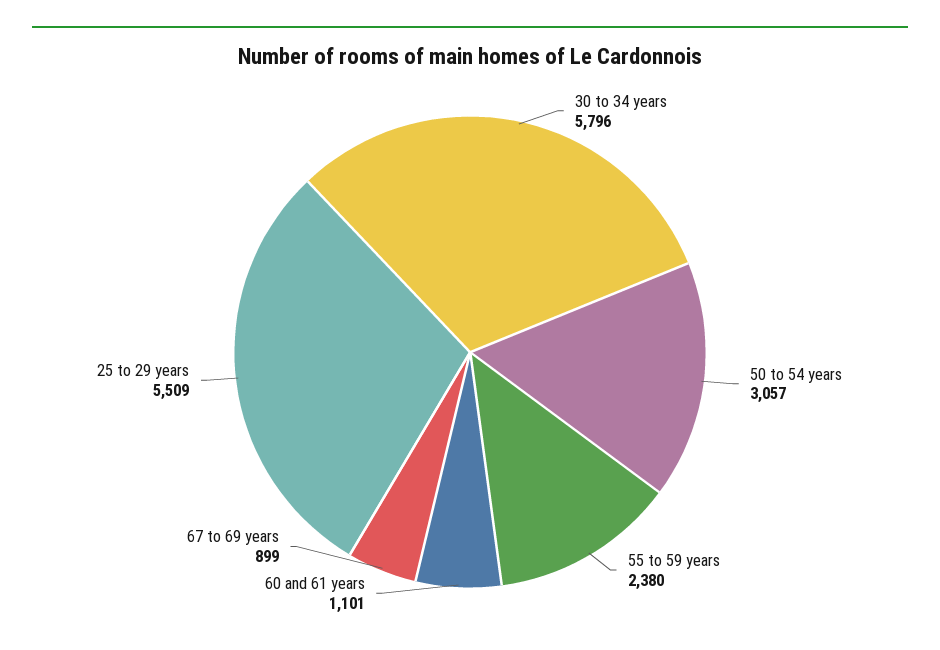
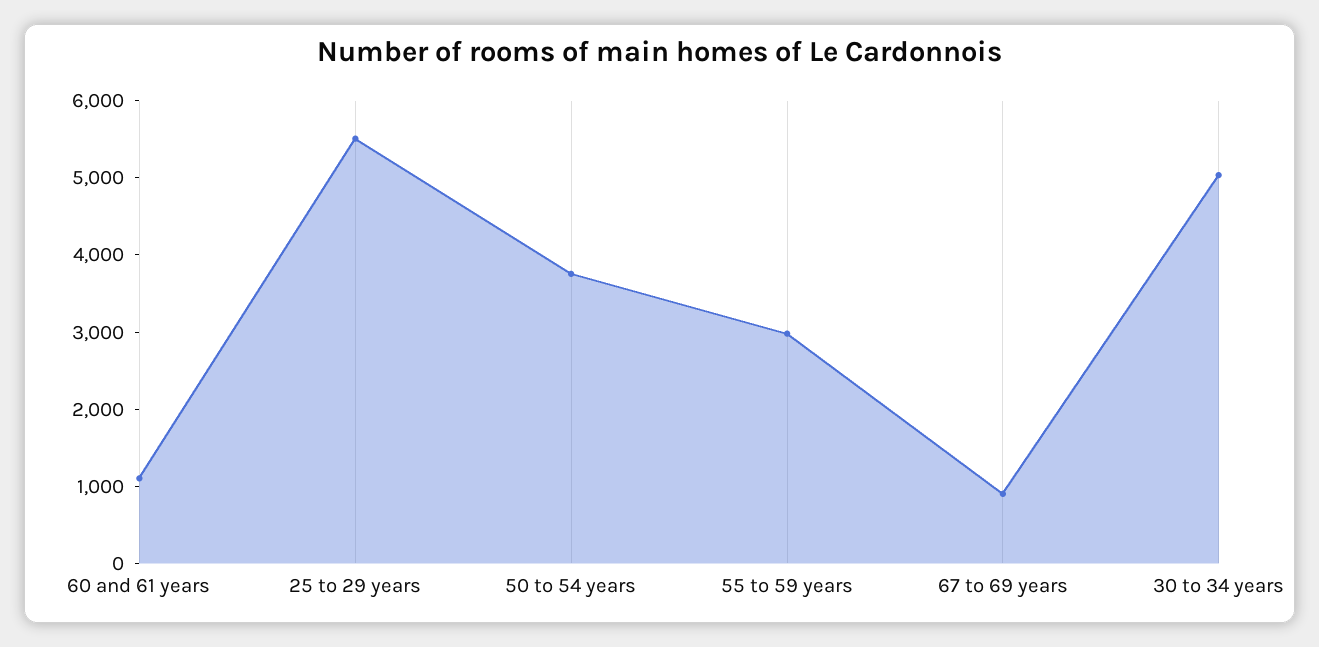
30 to 34 years: 5796 -> 5000
50 to 54 years: 3057 -> 3800
55 to 59 years: 2380 -> 3000

